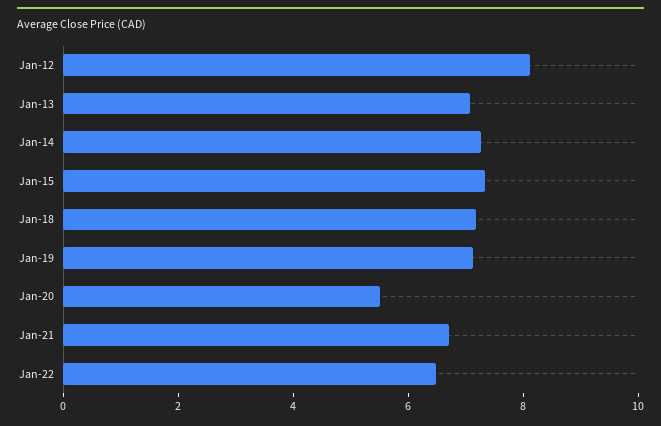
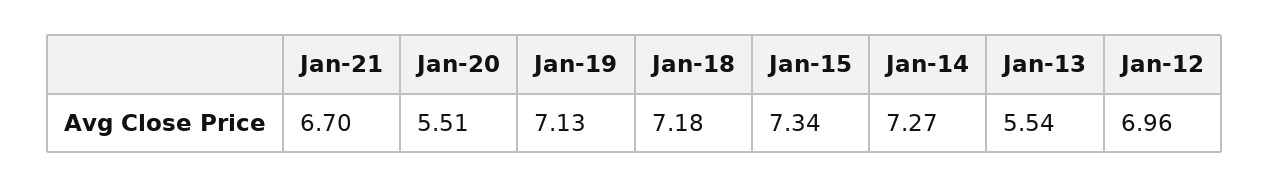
Jan-12: 8 -> 6.96
Jan-13: 7 -> 5.54
Jan-22: 6.5 -> none

